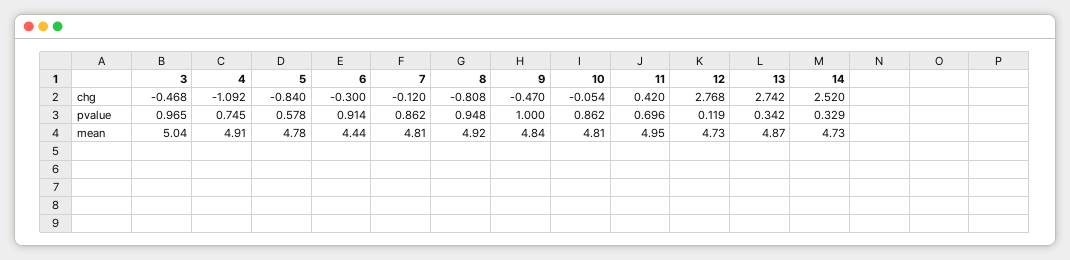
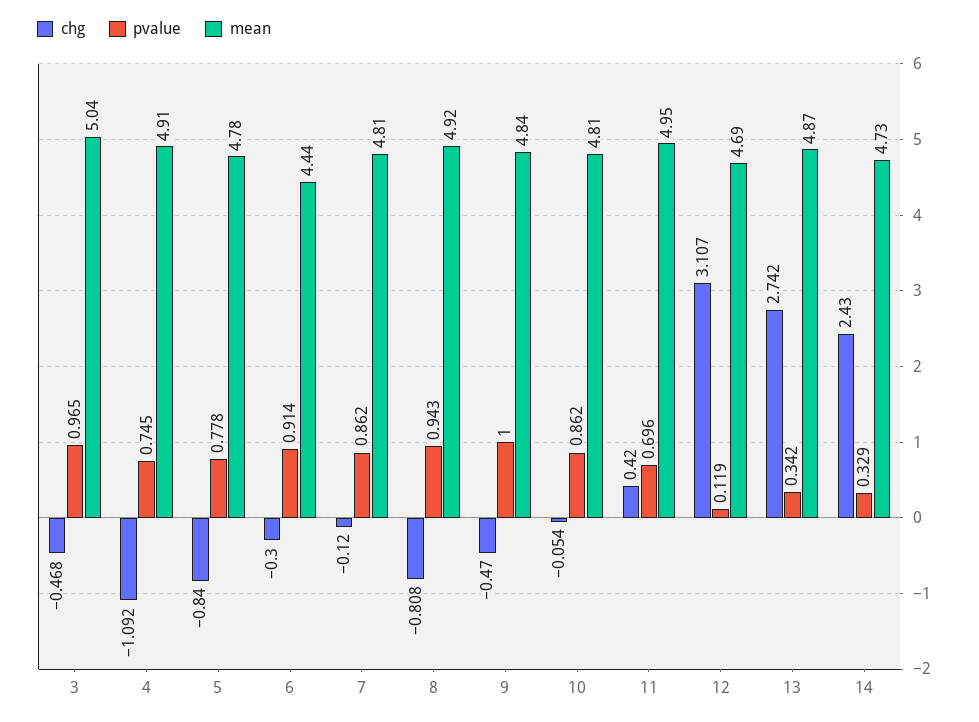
chg, 12: 2.768 -> 3.107
chg, 14: 2.52 -> 2.43
pvalue, 5: 0.578 -> 0.778
pvalue, 8: 0.948 -> 0.943
mean, 12: 4.73 -> 4.69

